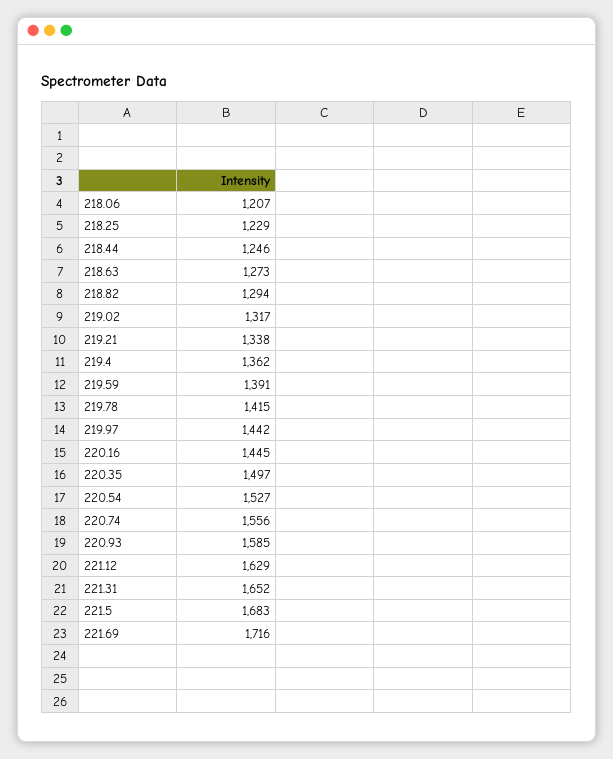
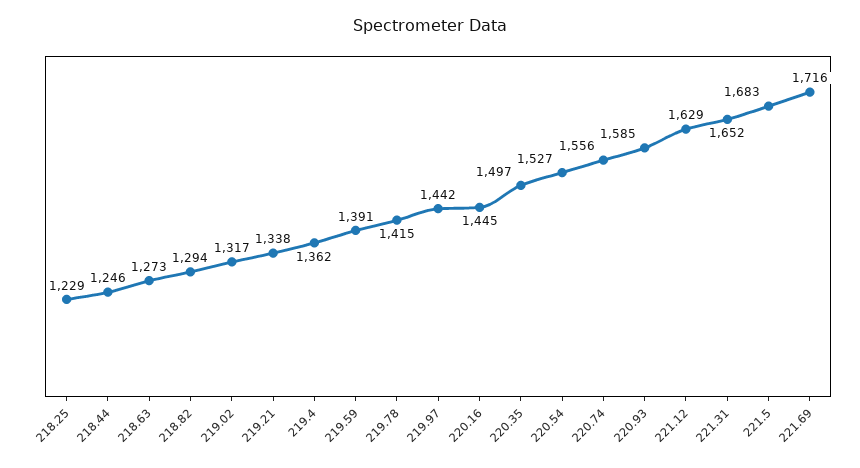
218.06: 1207 -> none

